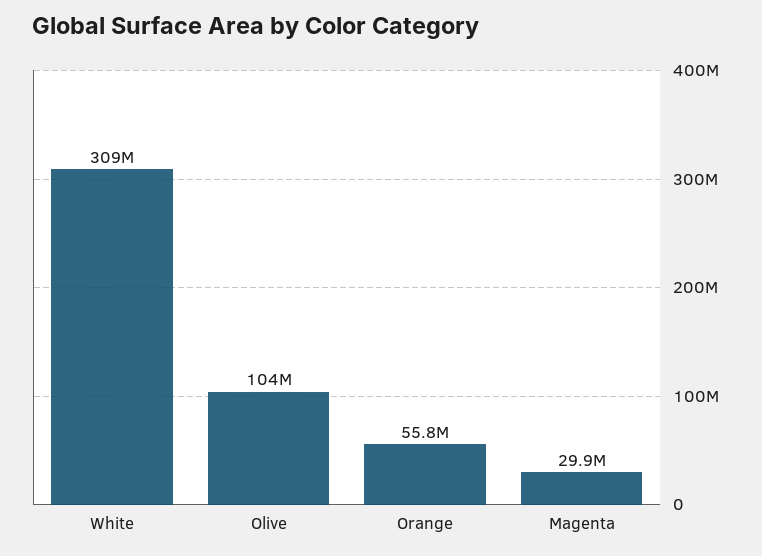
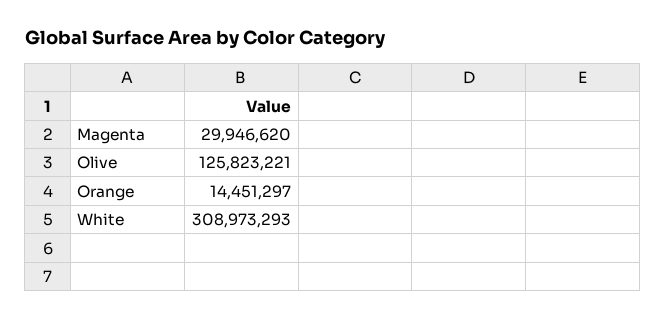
Olive: 104000000 -> 125823221
Orange: 55800000 -> 14451297

